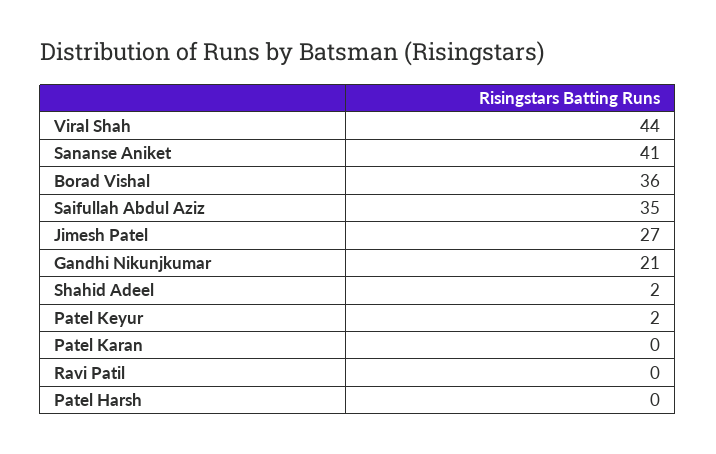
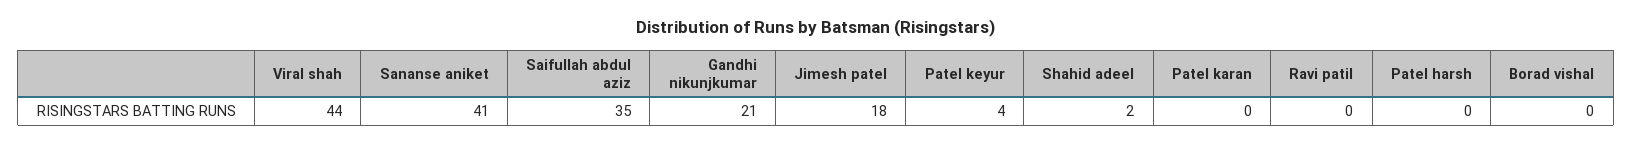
Borad Vishal: 36 -> 0
Jimesh Patel: 27 -> 18
Patel Keyur: 2 -> 4

